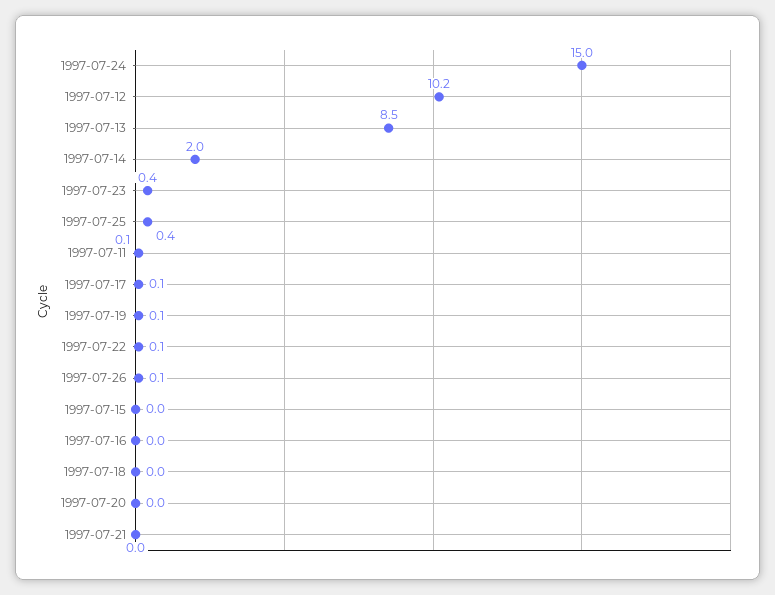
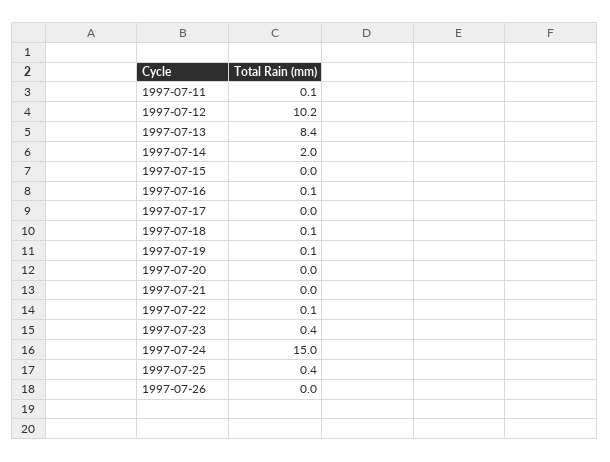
1997-07-13: 8.5 -> 8.4
1997-07-17: 0.1 -> 0
1997-07-26: 0.1 -> 0
1997-07-16: 0 -> 0.1
1997-07-18: 0 -> 0.1

